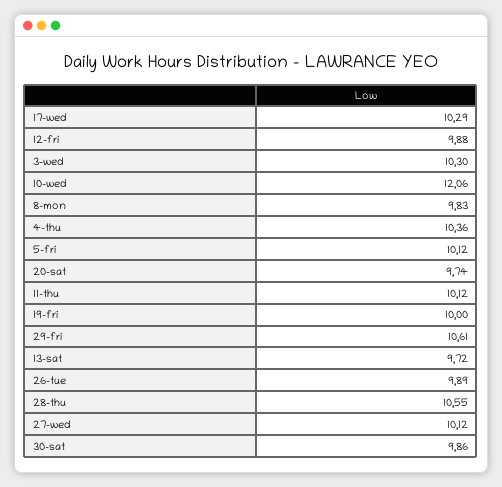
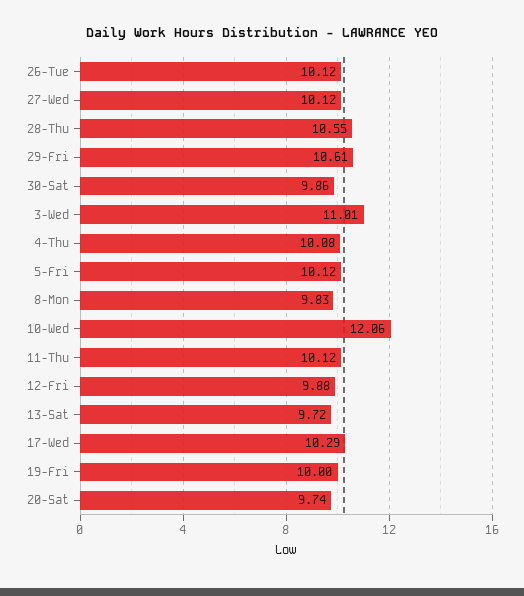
3-wed: 10.3 -> 11.01
4-thu: 10.36 -> 10.08
26-tue: 9.89 -> 10.12

